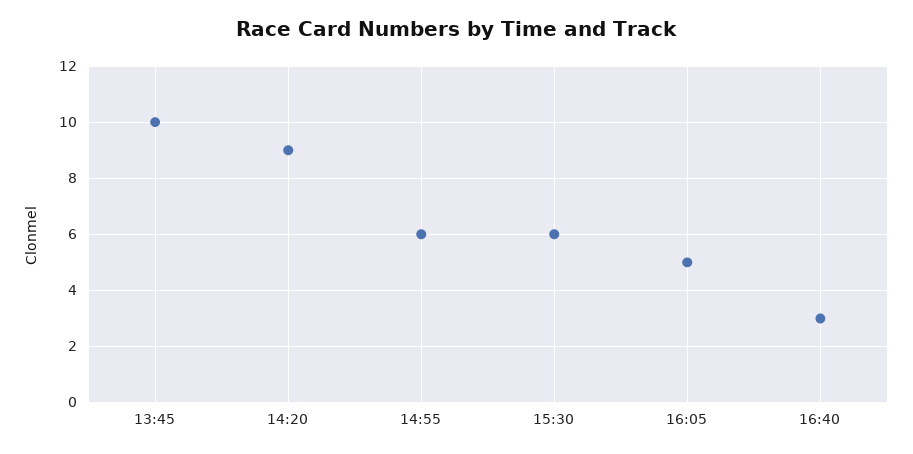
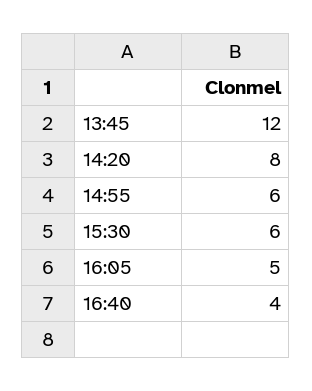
13:45: 10 -> 12
14:20: 9 -> 8
16:40: 3 -> 4

